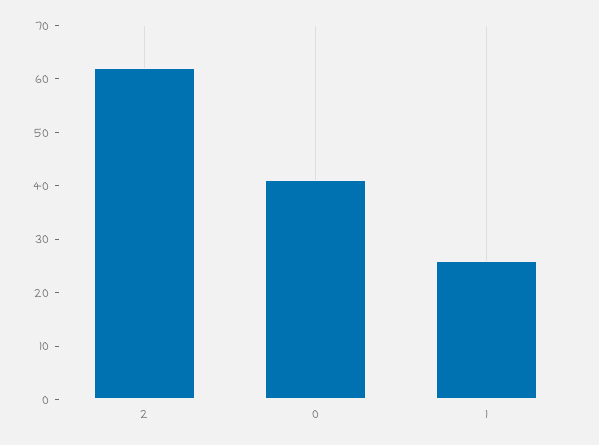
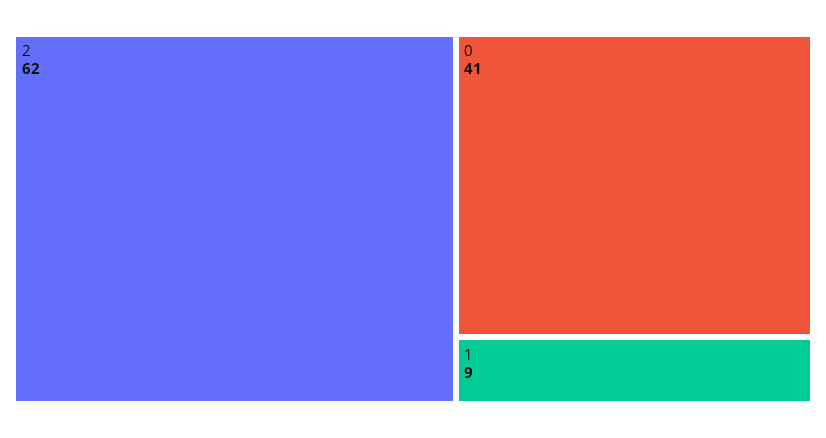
1: 25 -> 9

